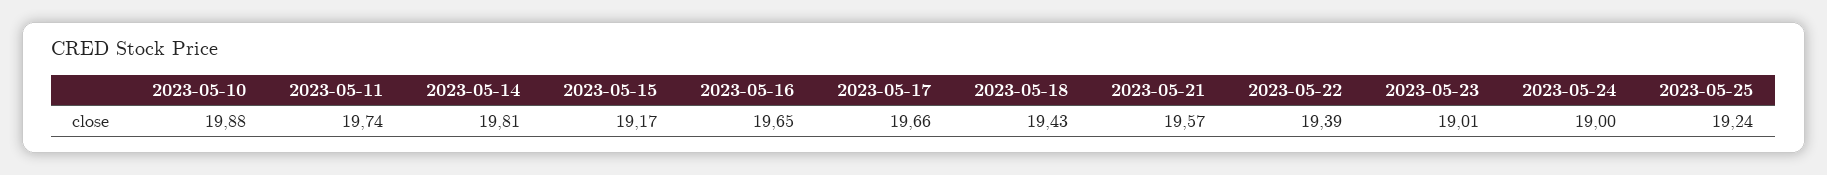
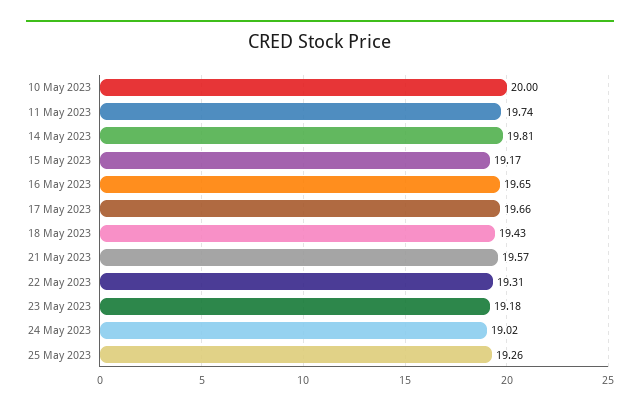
2023-05-10: 19.88 -> 20
2023-05-22: 19.39 -> 19.31
2023-05-23: 19.01 -> 19.18
2023-05-24: 19 -> 19.02
2023-05-25: 19.24 -> 19.26

